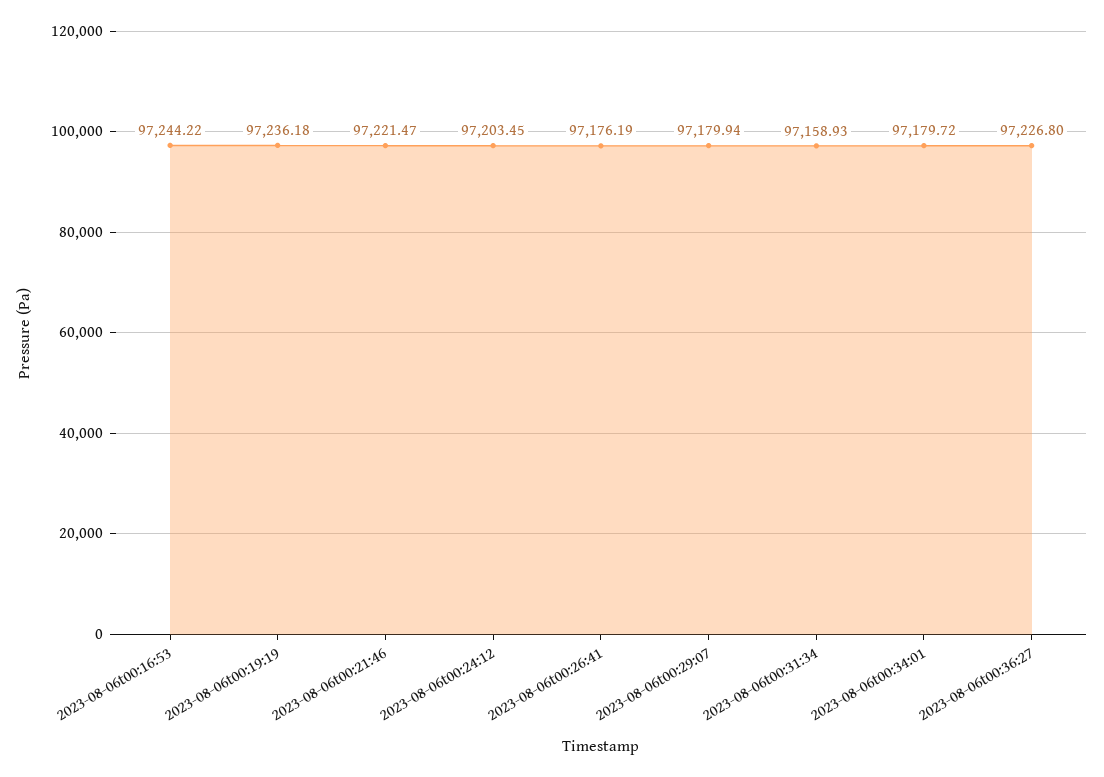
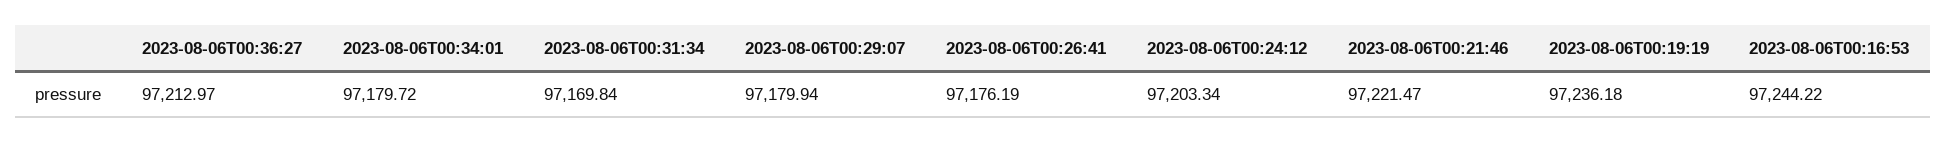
2023-08-06t00:24:12: 97203.45 -> 97203.34
2023-08-06t00:31:34: 97158.93 -> 97169.84
2023-08-06t00:36:27: 97226.8 -> 97212.97

